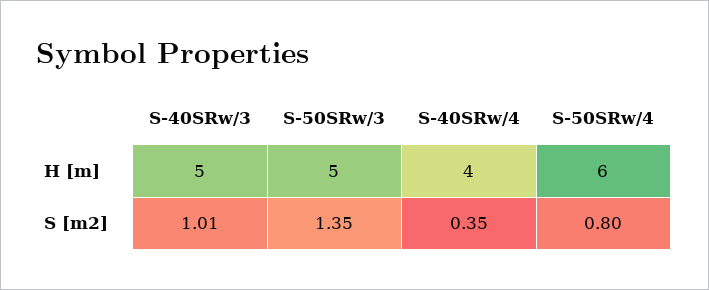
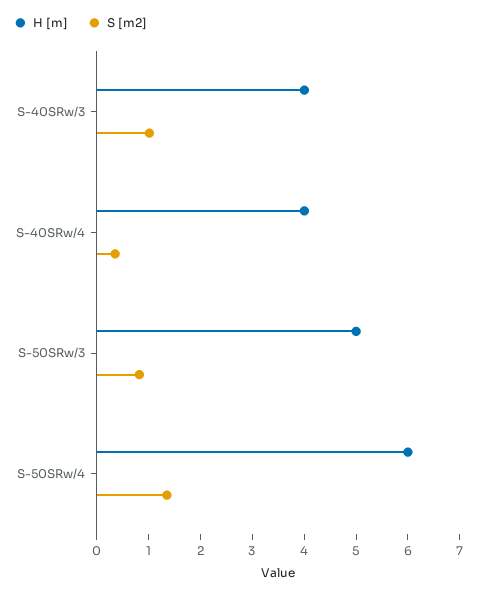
H [m], S-40SRw/3: 5 -> 4
S [m2], S-50SRw/3: 1.35 -> 0.8
S [m2], S-50SRw/4: 0.8 -> 1.4

